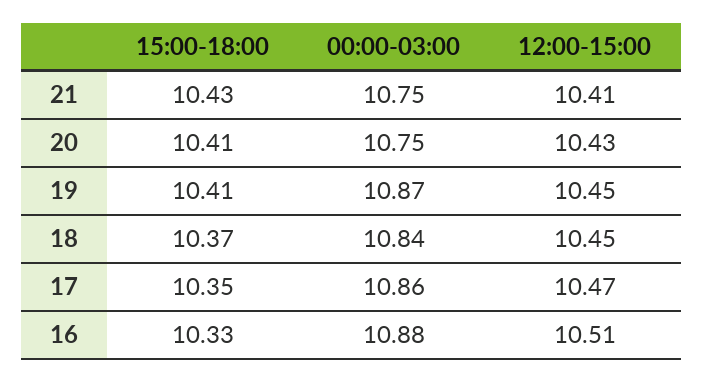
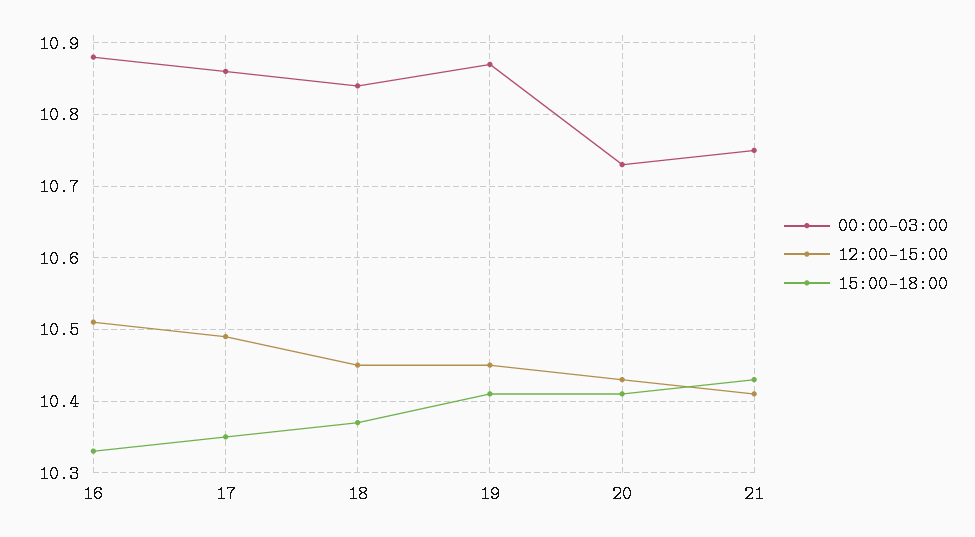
00:00-03:00, 20: 10.75 -> 10.73
12:00-15:00, 17: 10.47 -> 10.49

